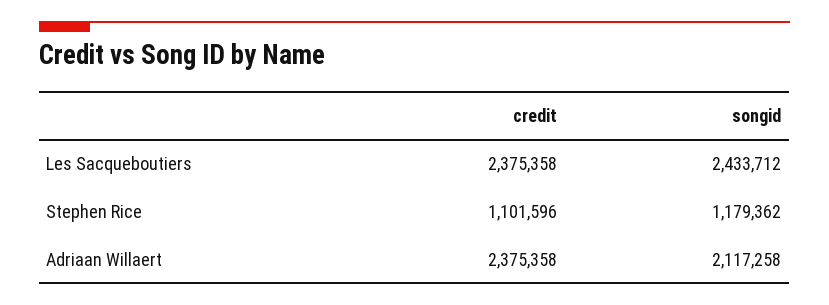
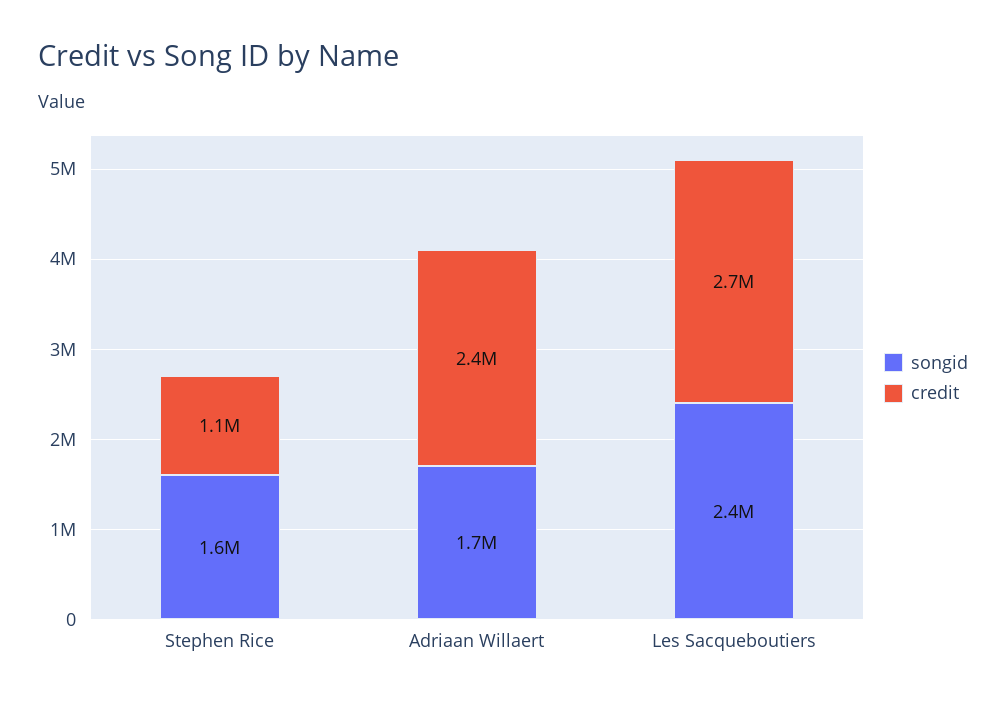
credit, Les Sacqueboutiers: 2375358 -> 2700000
songid, Stephen Rice: 1179362 -> 1600000
songid, Adriaan Willaert: 2117258 -> 1700000

